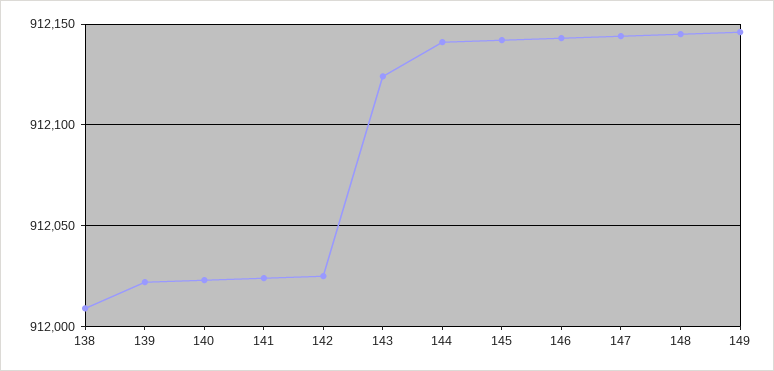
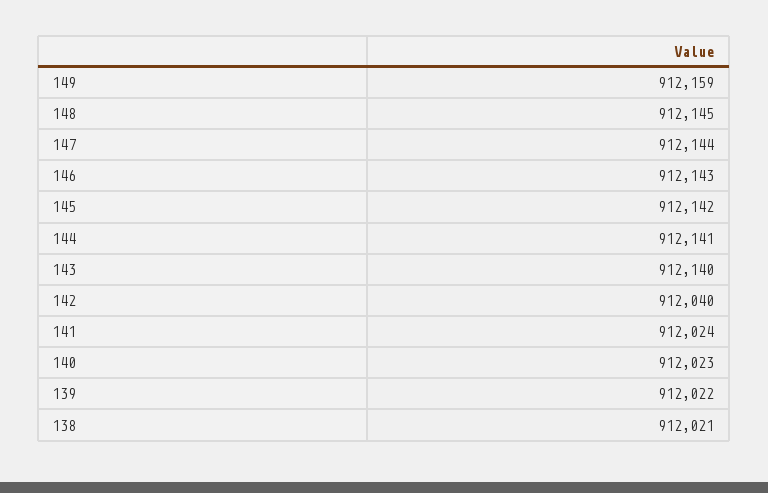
138: 912010 -> 912021
142: 912025 -> 912040
143: 912125 -> 912140
149: 912145 -> 912159

